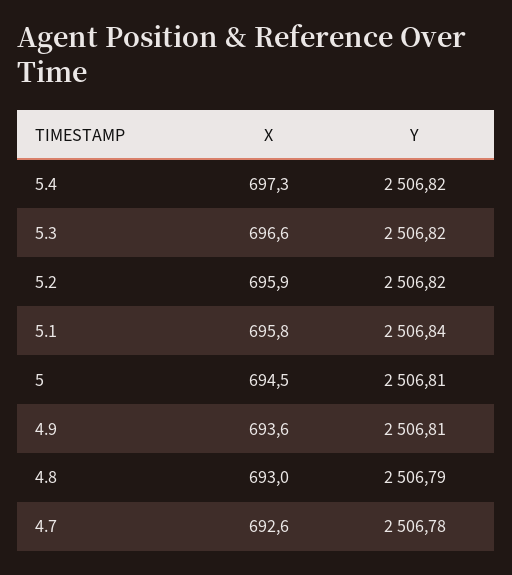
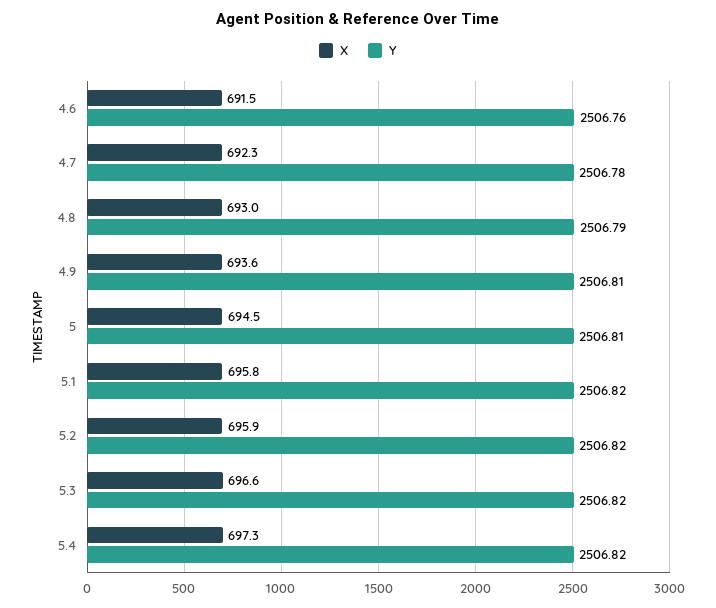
Y, 5.1: 2506.84 -> 2506.82
X, 4.7: 692.6 -> 692.3
X, 4.6: none -> 691.5
Y, 4.6: none -> 2506.76

